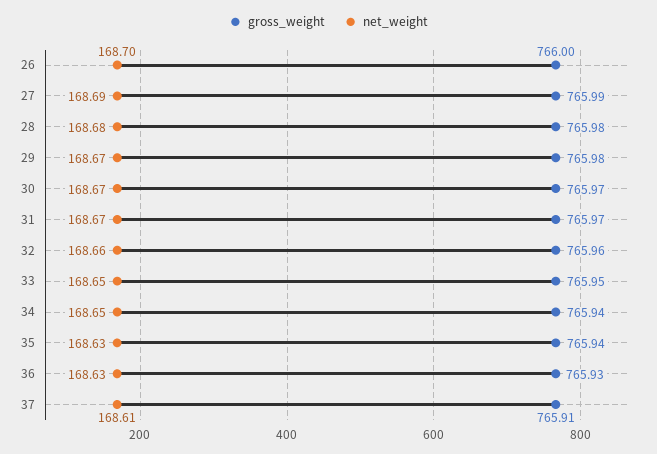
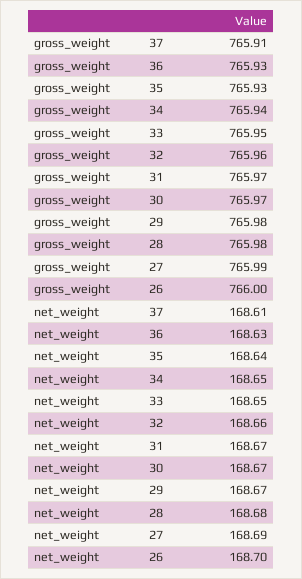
gross_weight, 35: 765.94 -> 765.93
net_weight, 35: 168.63 -> 168.64

